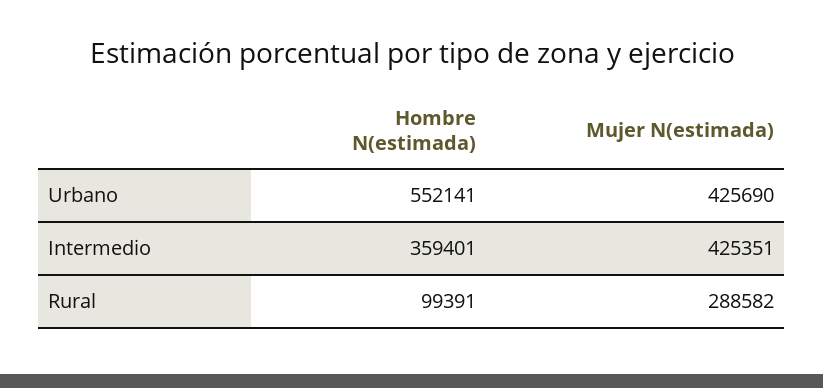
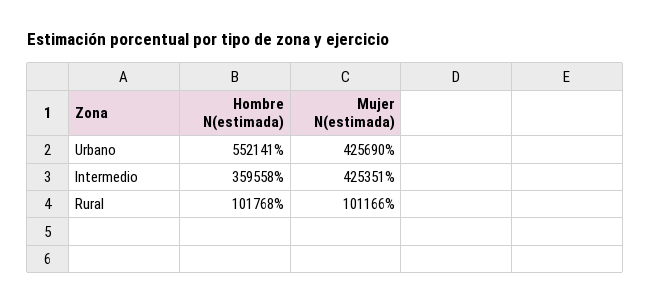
Hombre N(estimada), Intermedio: 359401 -> 359558
Hombre N(estimada), Rural: 99391 -> 101768
Mujer N(estimada), Rural: 288582 -> 101166

